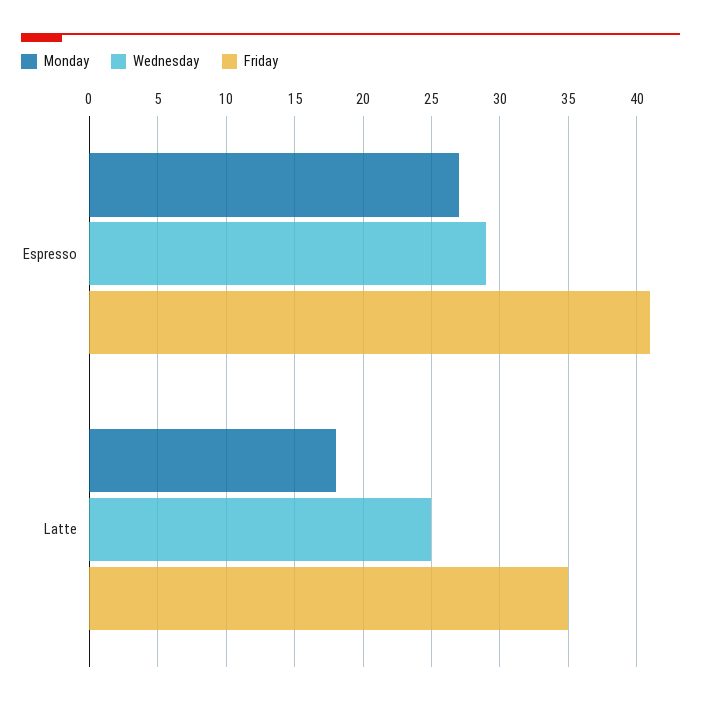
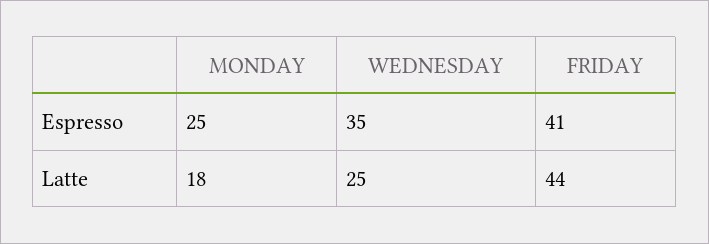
Monday, Espresso: 27 -> 25
Wednesday, Espresso: 29 -> 35
Friday, Latte: 35 -> 44

